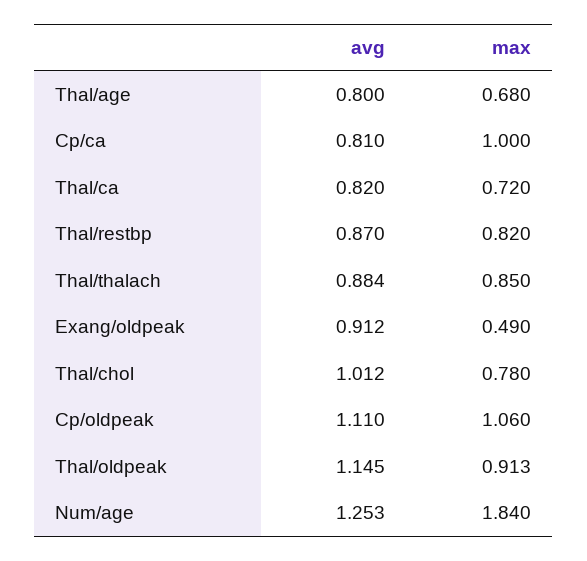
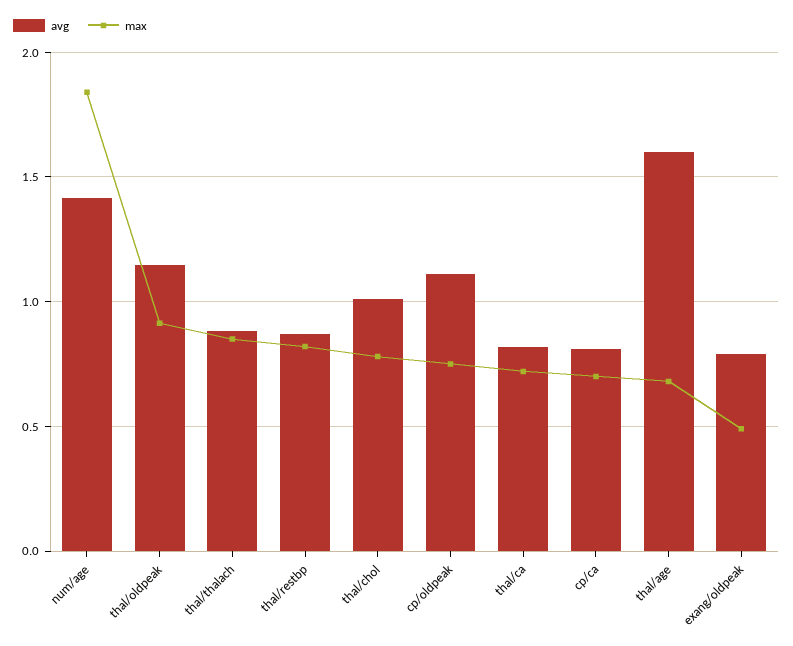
avg, Thal/age: 0.8 -> 1.6
max, Cp/ca: 1 -> 0.7
avg, Exang/oldpeak: 0.912 -> 0.8
max, Cp/oldpeak: 1.06 -> 0.75
avg, Num/age: 1.253 -> 1.4

